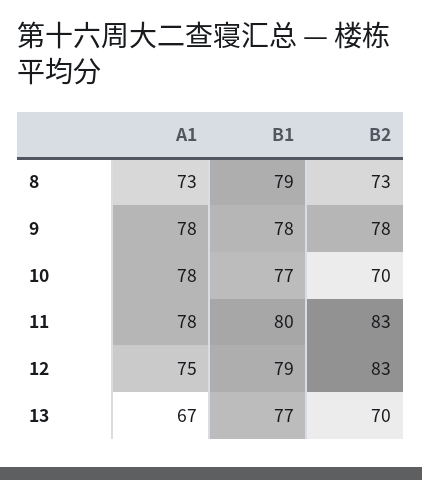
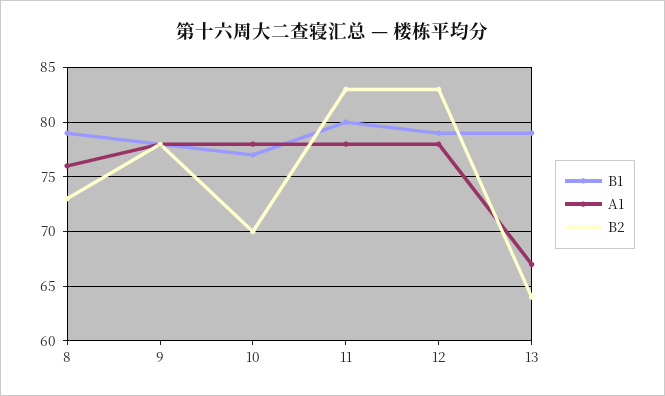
A1, 8: 73 -> 76
A1, 12: 75 -> 78
B1, 13: 77 -> 79
B2, 13: 70 -> 64

